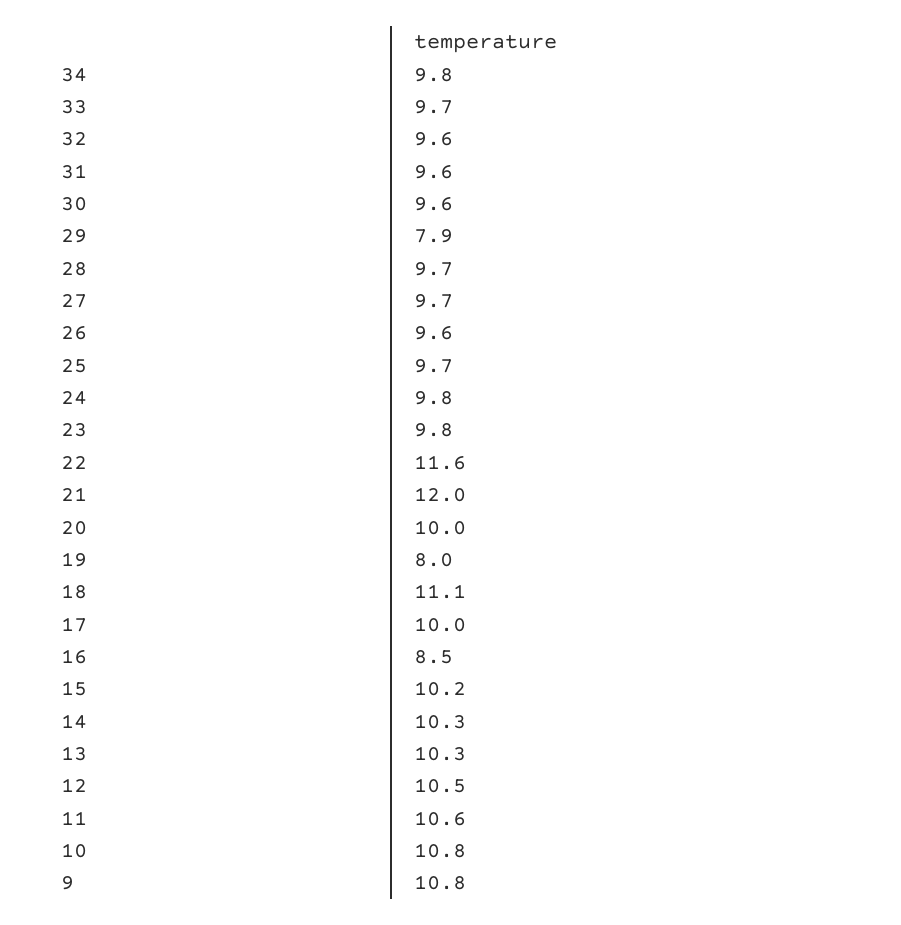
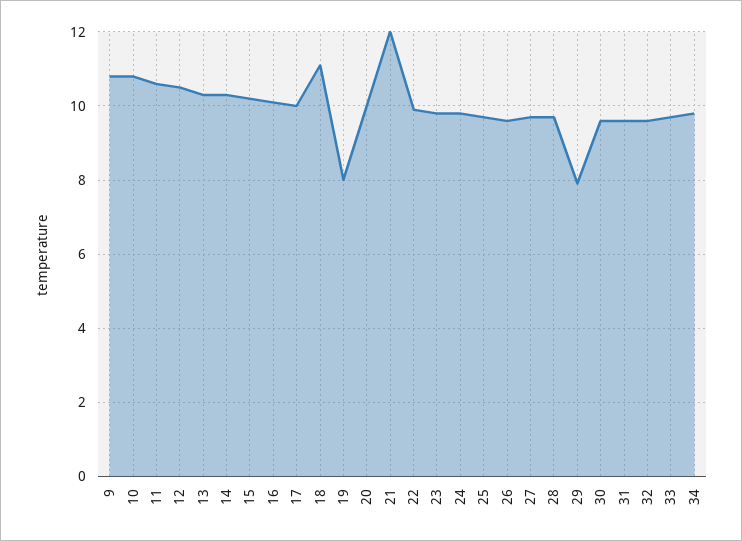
22: 11.6 -> 10
16: 8.5 -> 10

